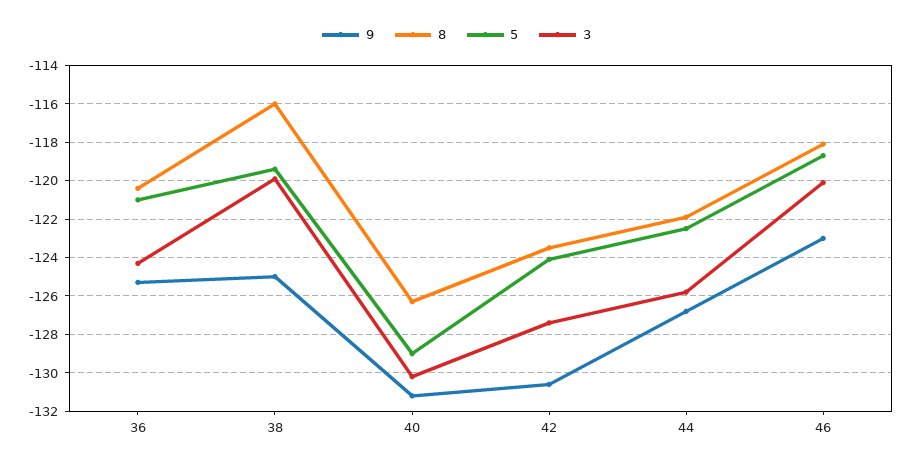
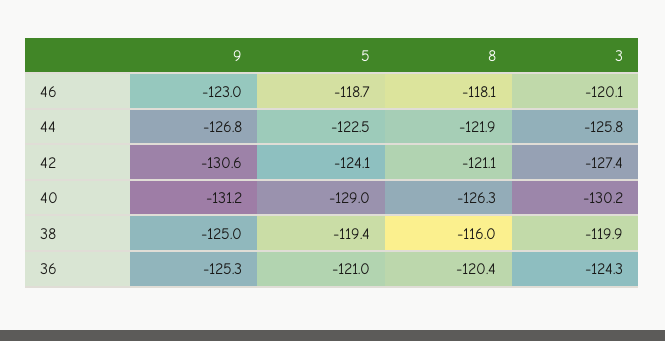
8, 42: -123.5 -> -121.1

